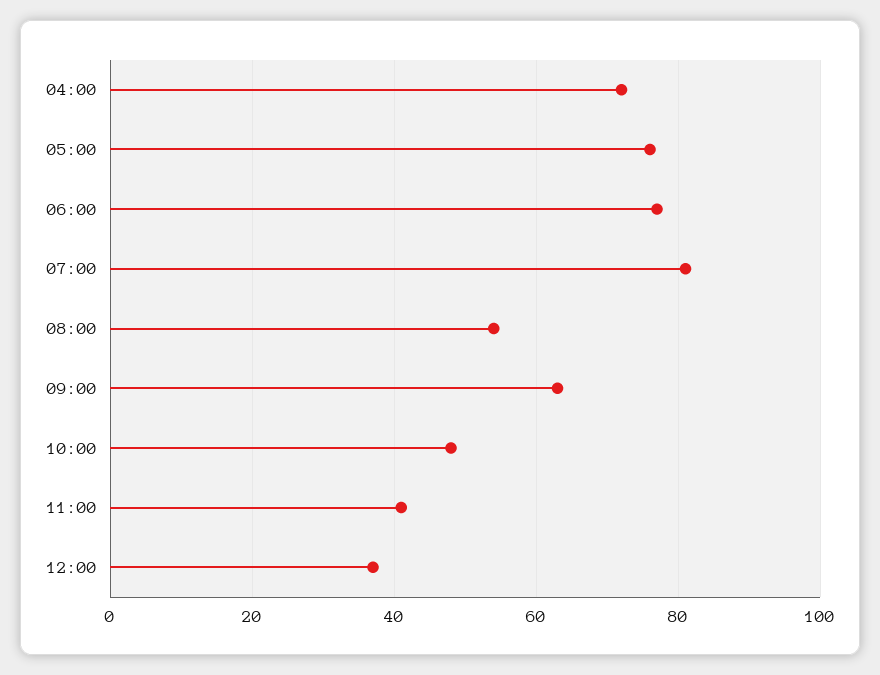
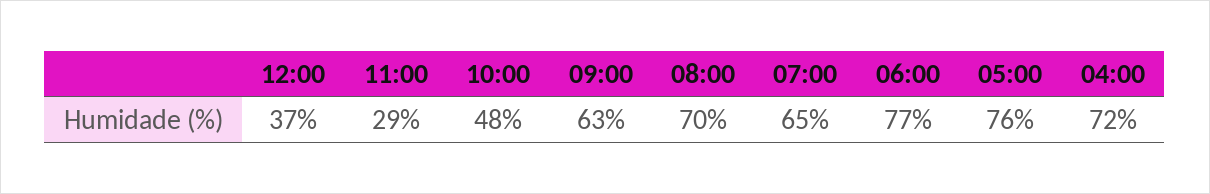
07:00: 80 -> 65
08:00: 55 -> 70
11:00: 40 -> 29

